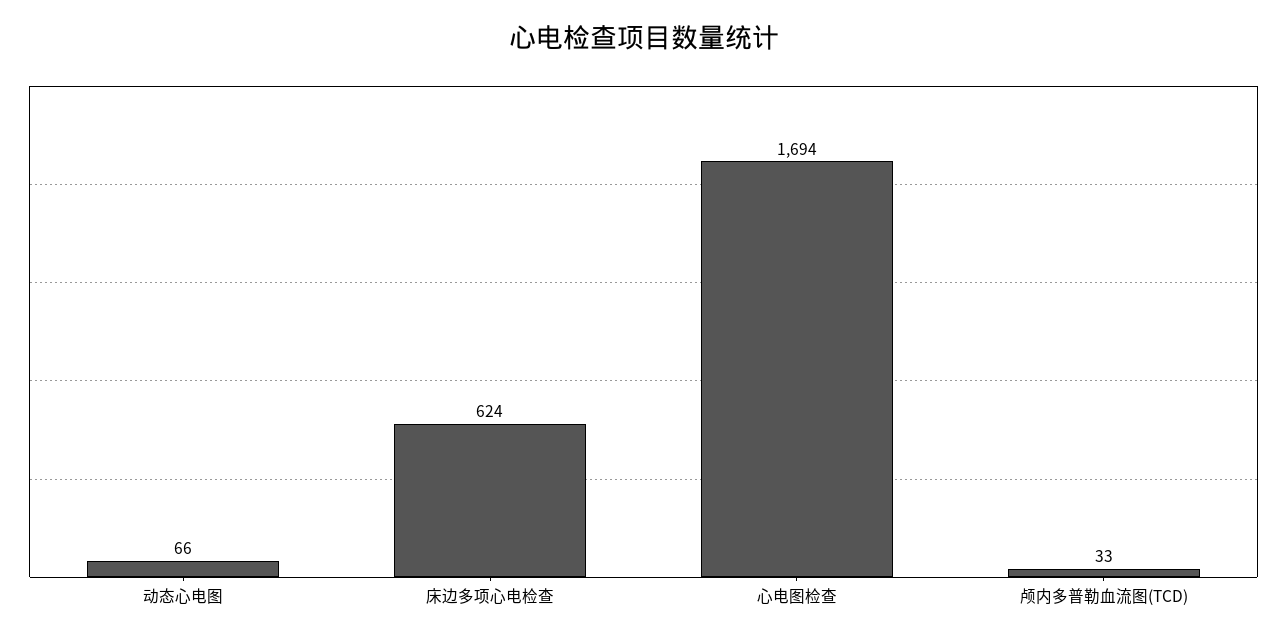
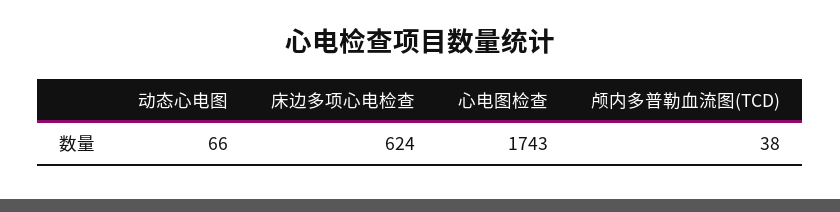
心电图检查: 1694 -> 1743
颅内多普勒血流图(TCD): 33 -> 38

